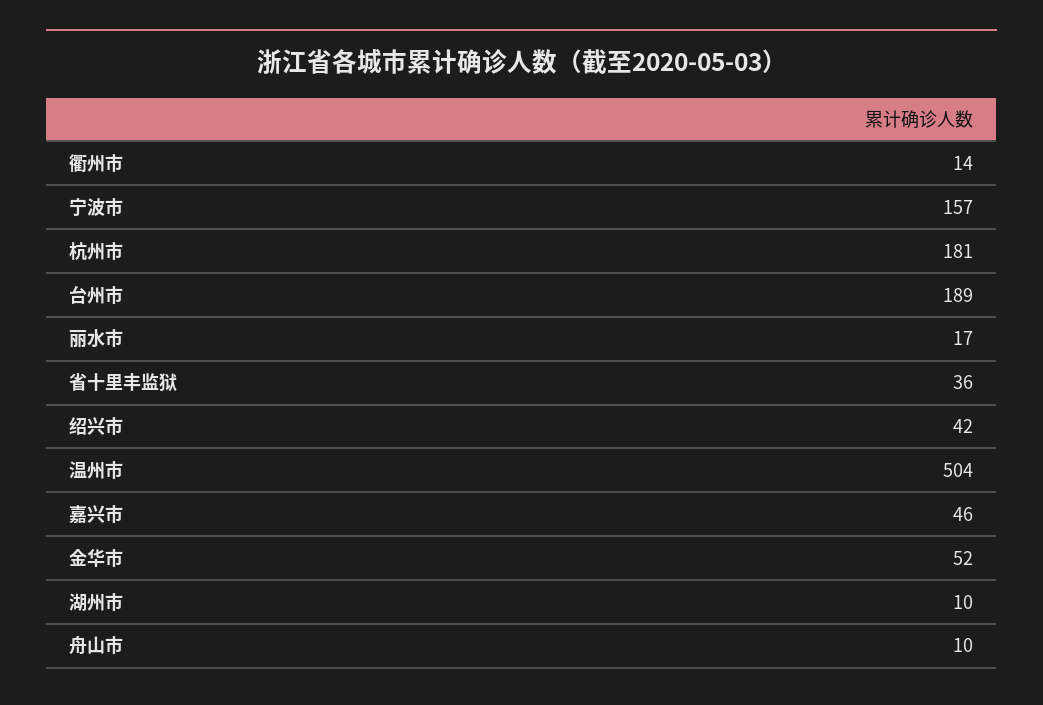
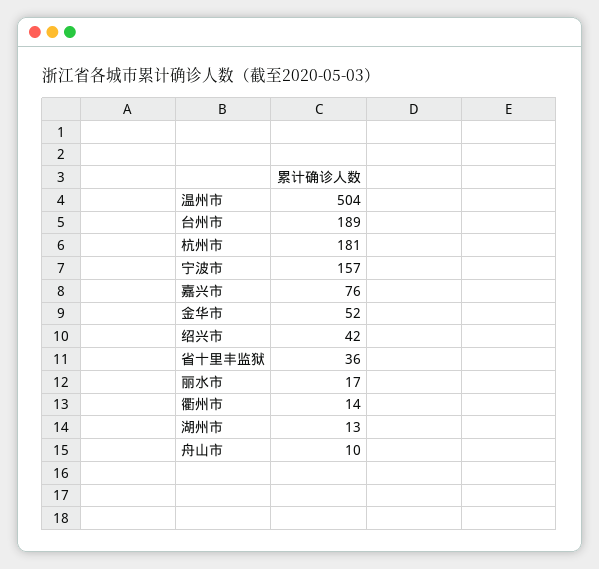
嘉兴市: 46 -> 76
湖州市: 10 -> 13

